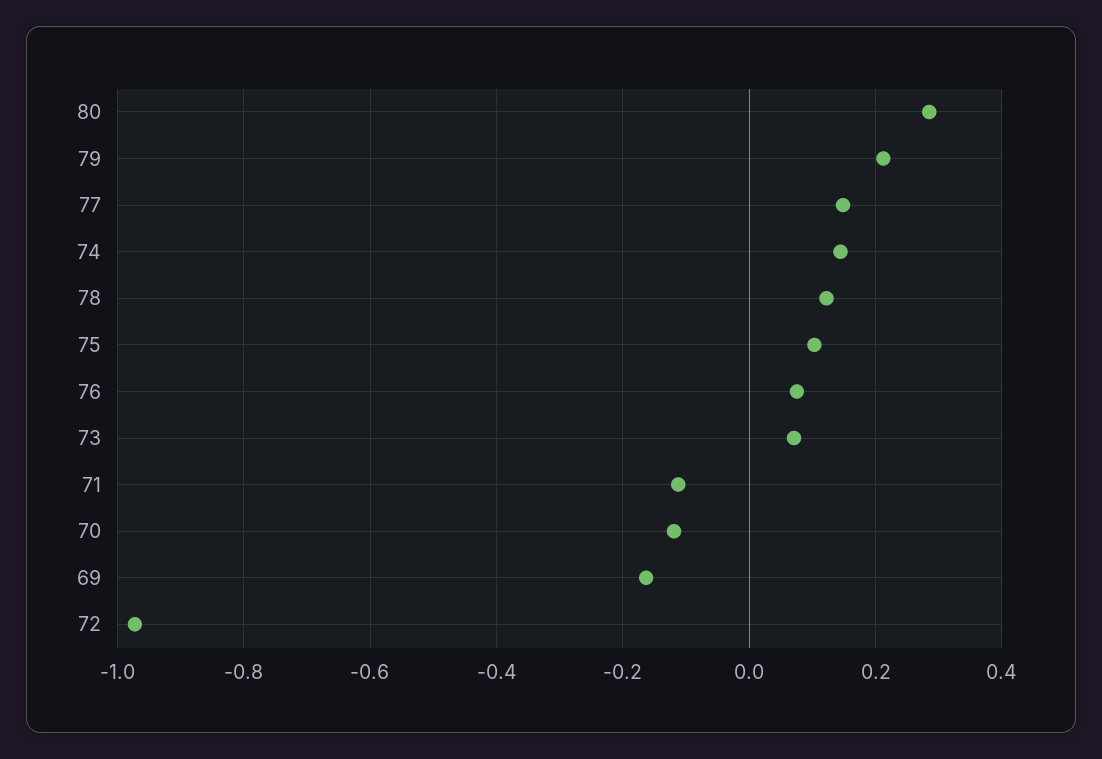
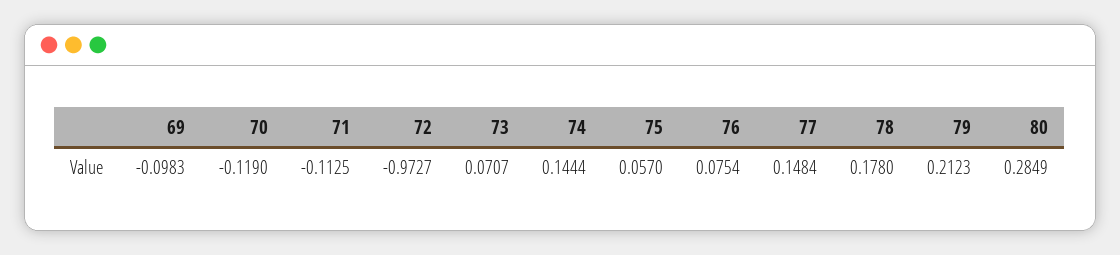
78: 0.12 -> 0.178
75: 0.1 -> 0.057
69: -0.16 -> -0.0983

